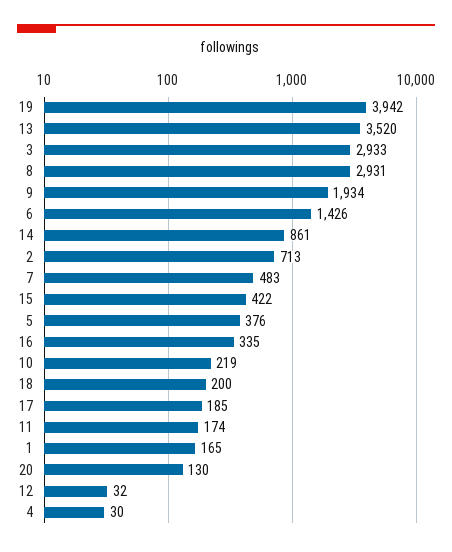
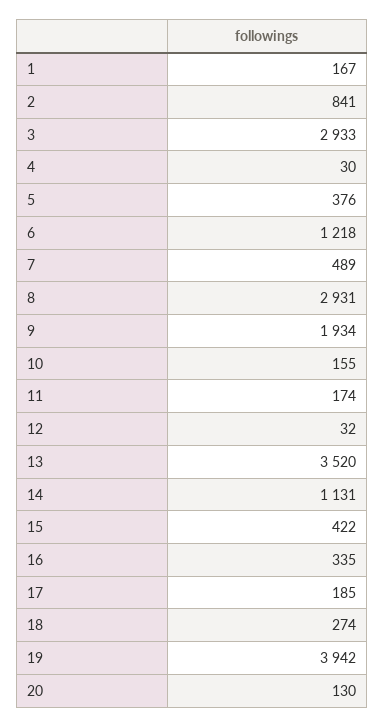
6: 1426 -> 1218
14: 861 -> 1131
2: 713 -> 841
7: 483 -> 489
10: 219 -> 155
18: 200 -> 274
1: 165 -> 167

